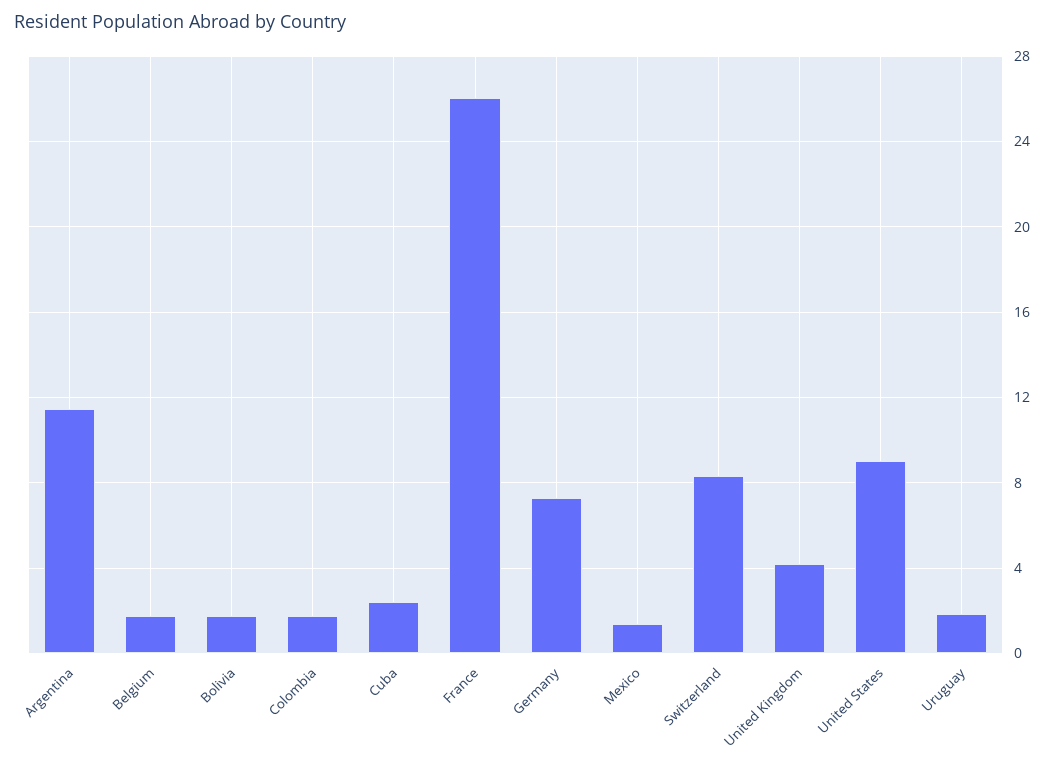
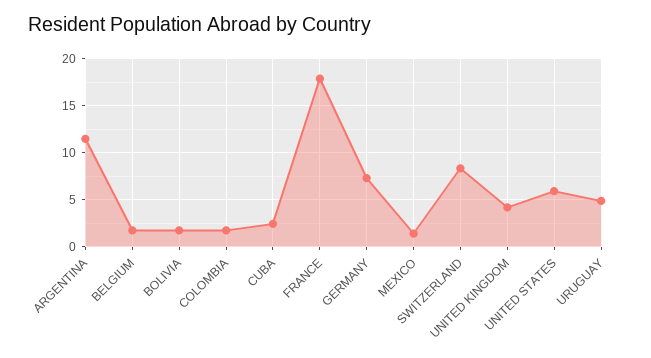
France: 26 -> 18
United States: 9 -> 6
Uruguay: 2 -> 5

